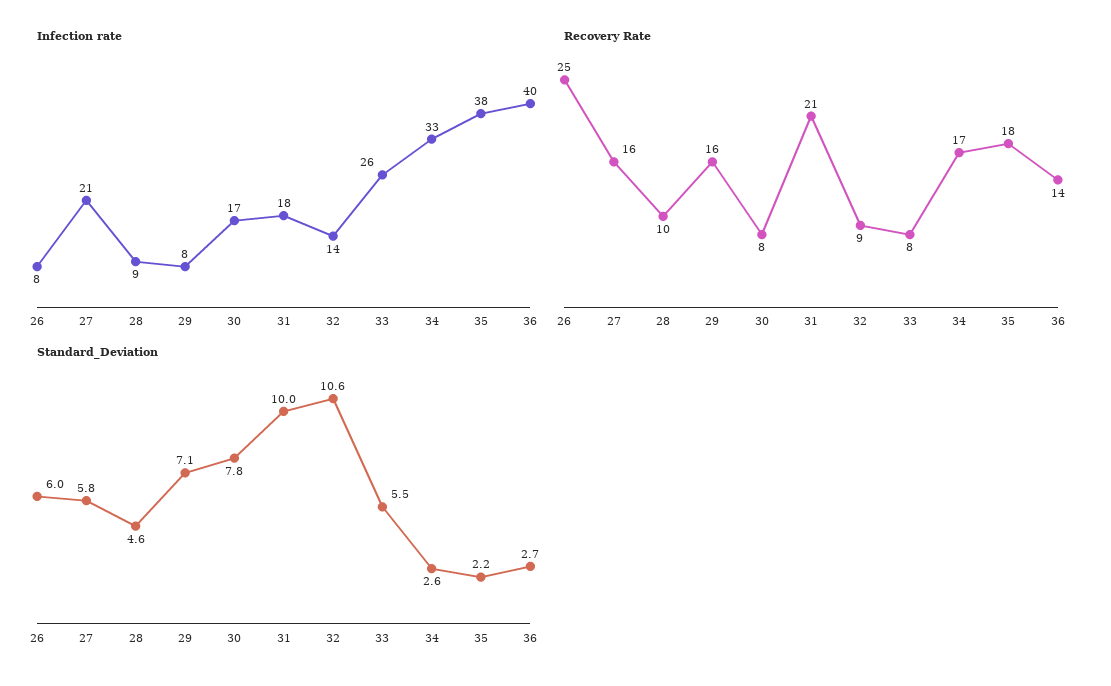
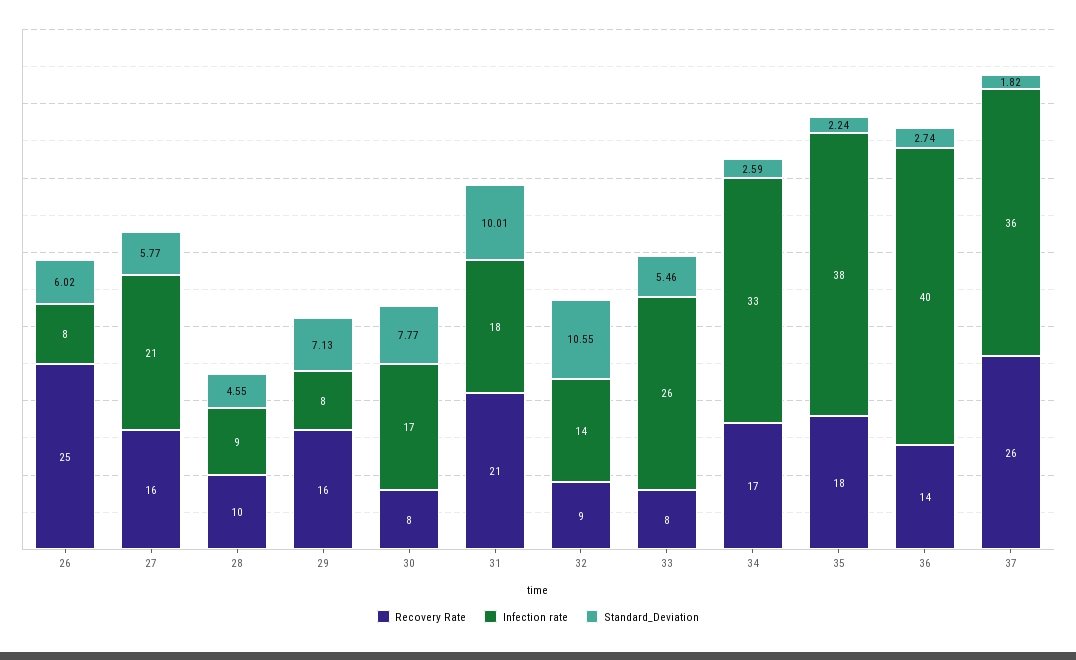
Recovery Rate, 37: none -> 26
Infection rate, 37: none -> 36
Standard_Deviation, 37: none -> 1.82

